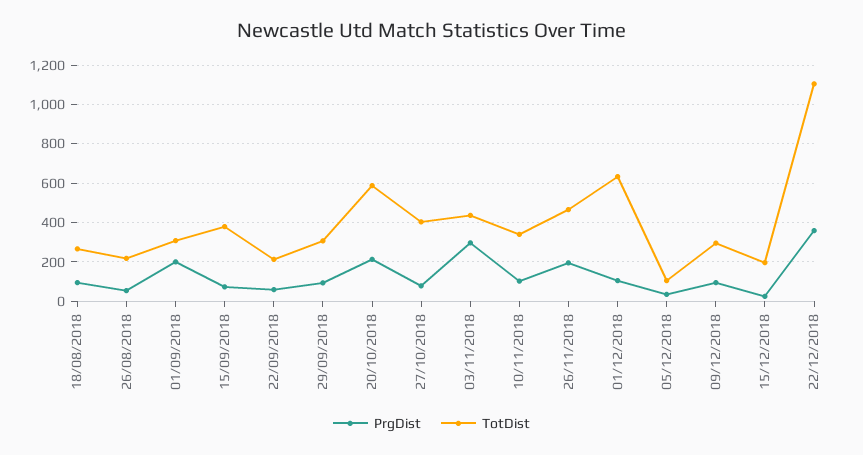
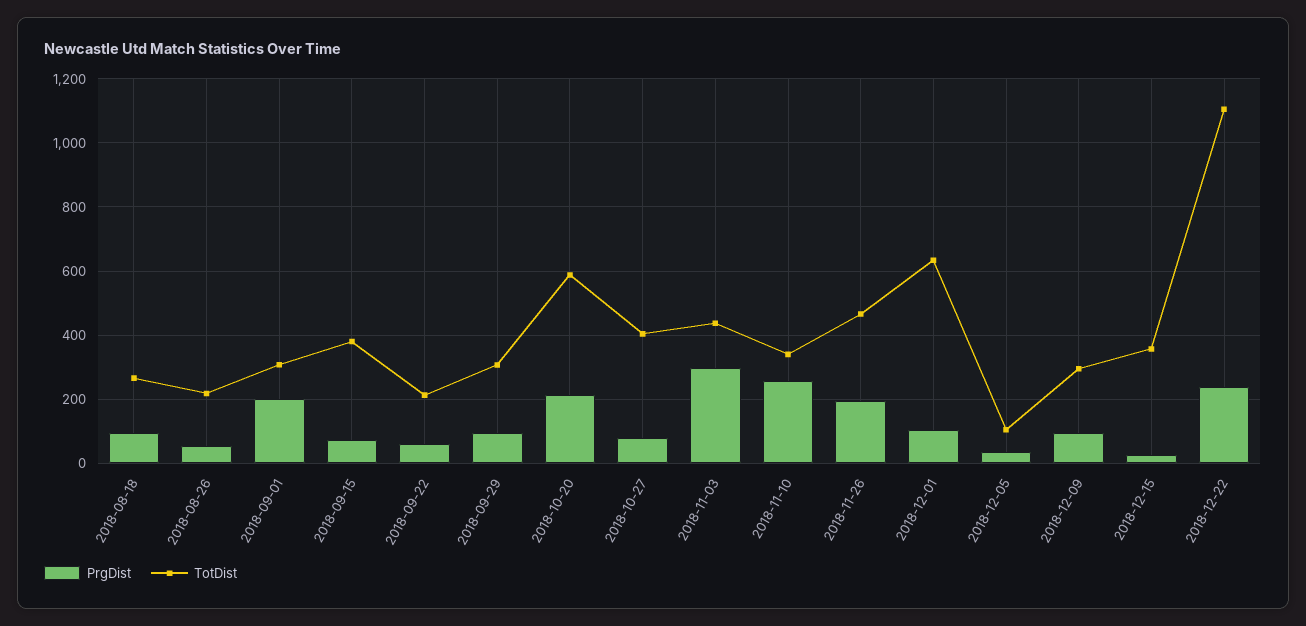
PrgDist, 10/11/2018: 100 -> 260
TotDist, 15/12/2018: 200 -> 360
PrgDist, 22/12/2018: 350 -> 240

